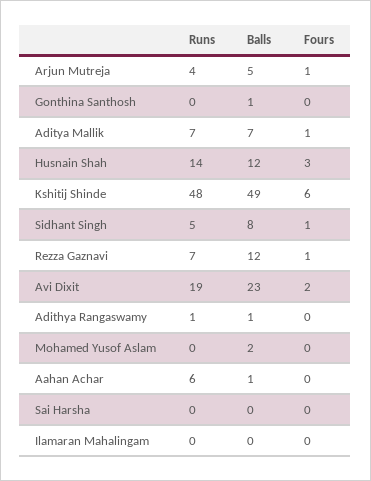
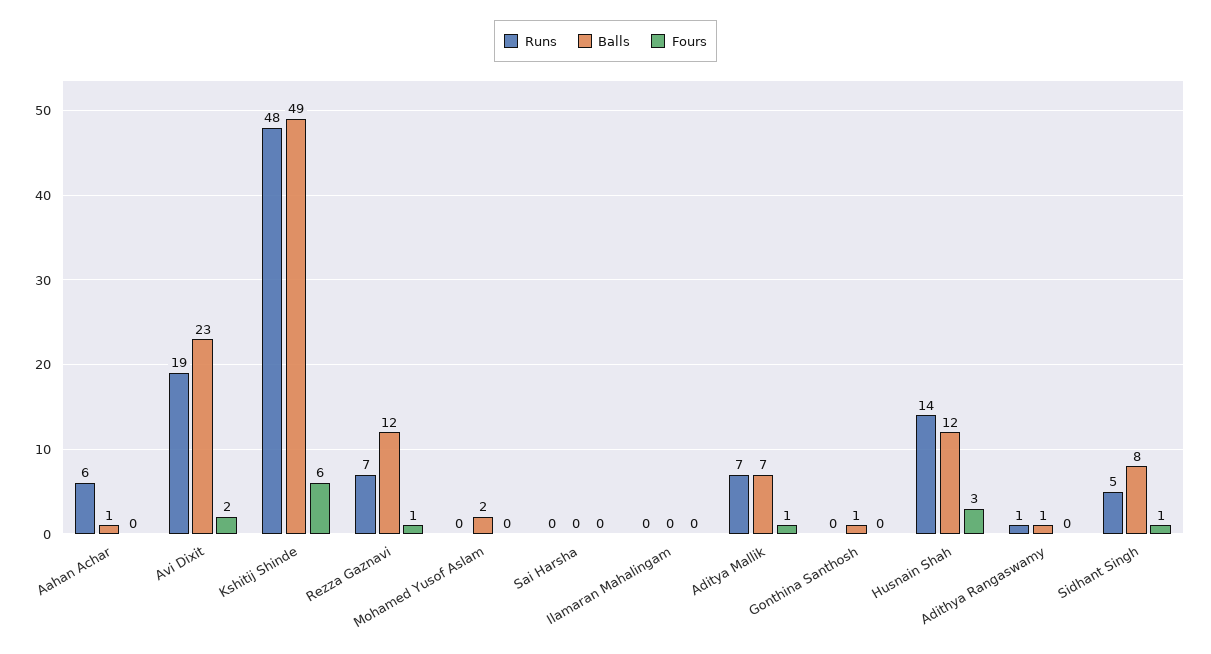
Runs, Arjun Mutreja: 4 -> none
Balls, Arjun Mutreja: 5 -> none
Fours, Arjun Mutreja: 1 -> none

